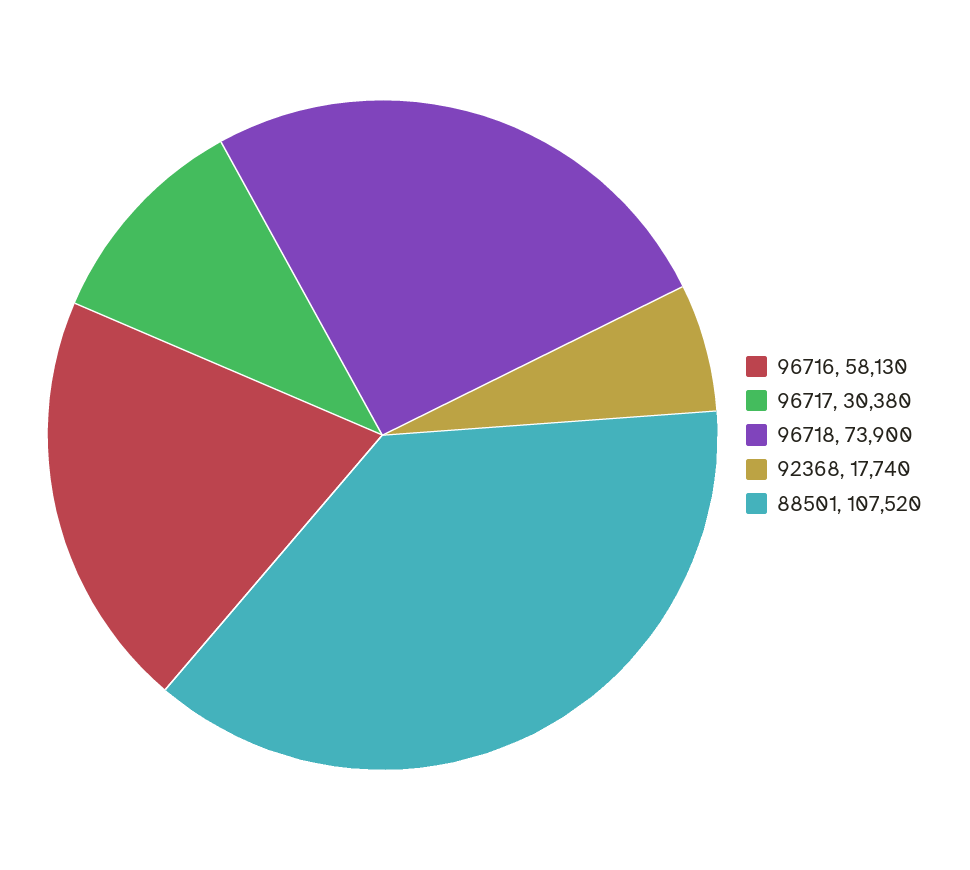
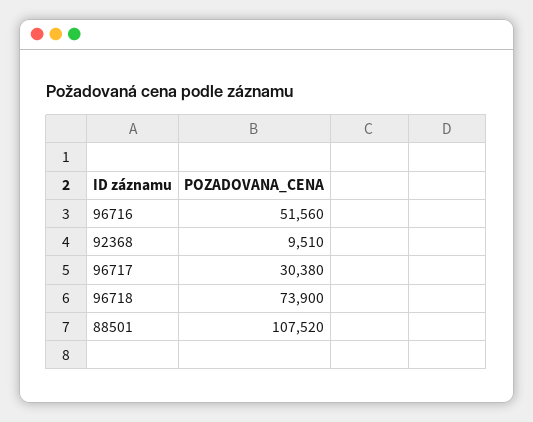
96716: 58130 -> 51560
92368: 17740 -> 9510

